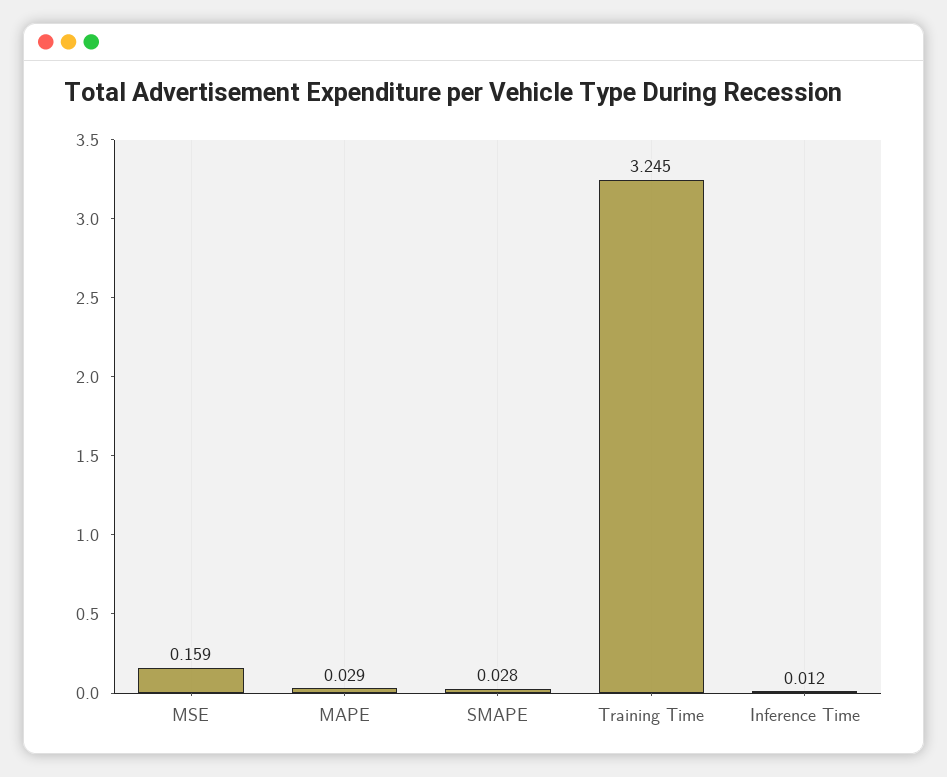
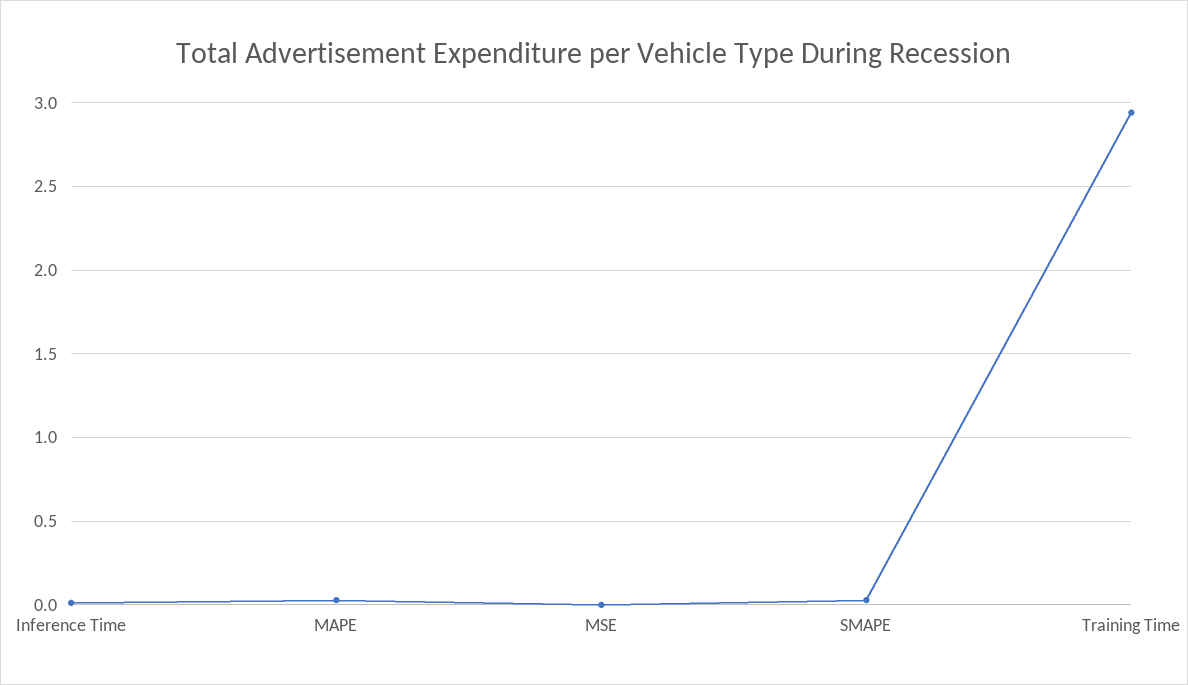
MSE: 0.159 -> 0
Training Time: 3.245 -> 2.95

